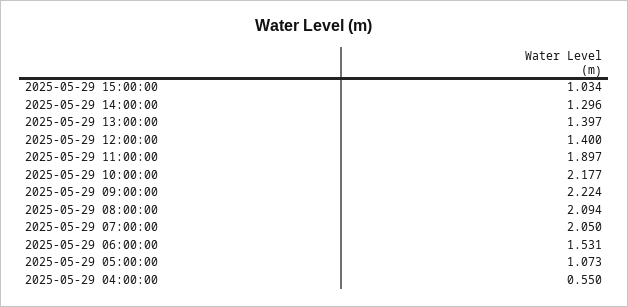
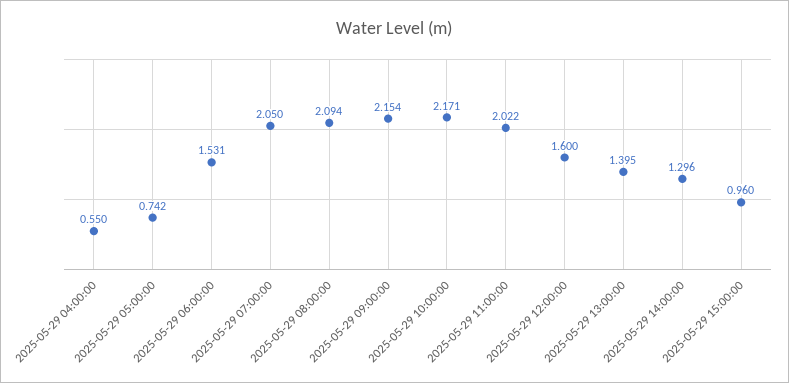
2025-05-29 15:00:00: 1.034 -> 0.96
2025-05-29 13:00:00: 1.397 -> 1.395
2025-05-29 12:00:00: 1.4 -> 1.6
2025-05-29 11:00:00: 1.897 -> 2.022
2025-05-29 10:00:00: 2.177 -> 2.171
2025-05-29 09:00:00: 2.224 -> 2.154
2025-05-29 05:00:00: 1.073 -> 0.742

